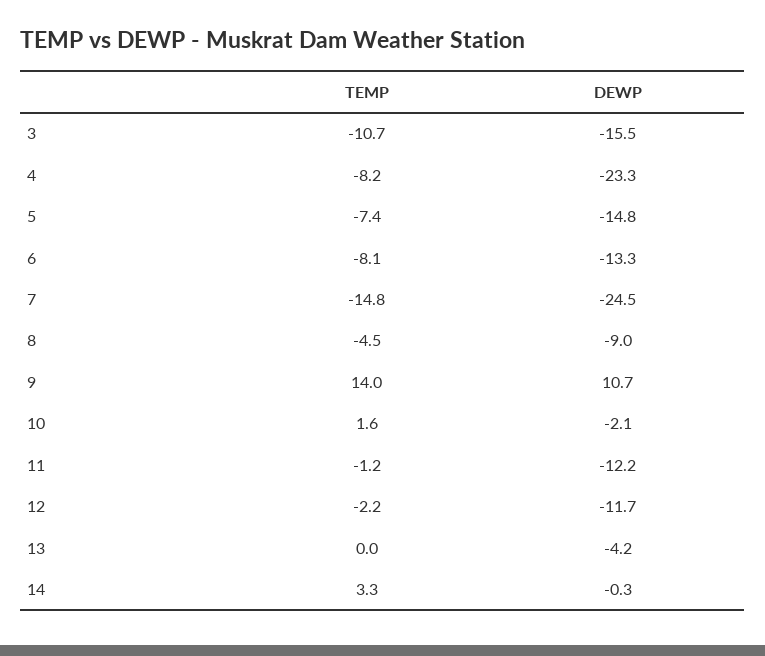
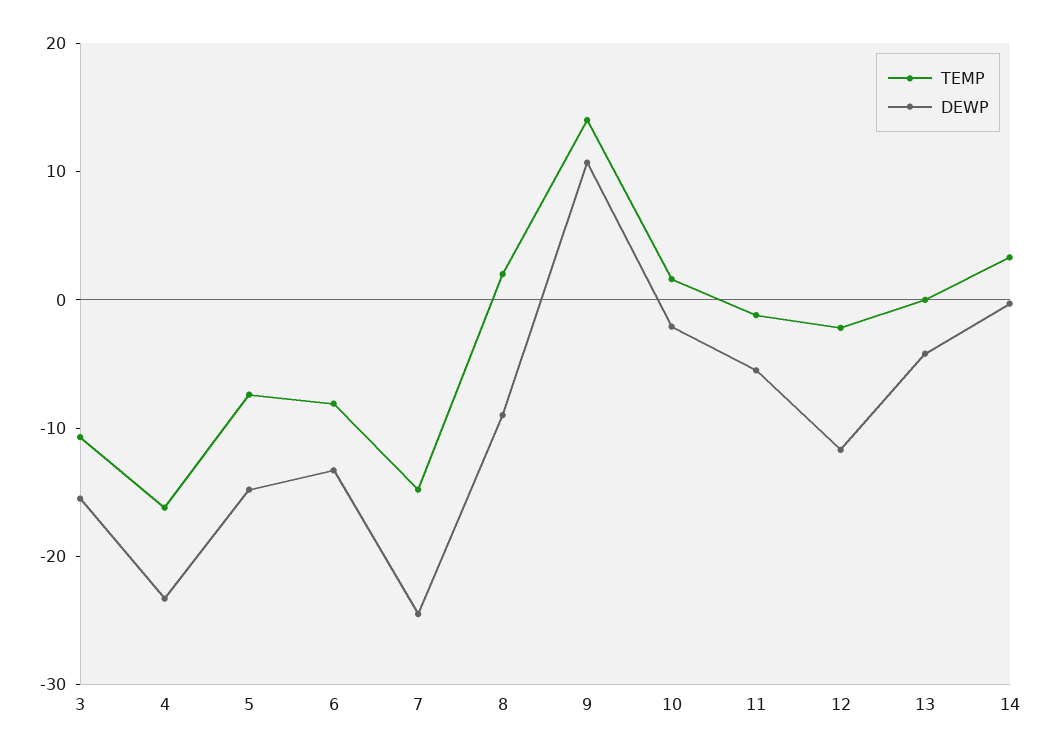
TEMP, 4: -8.2 -> -16
TEMP, 8: -4.5 -> 2
DEWP, 11: -12.2 -> -6

